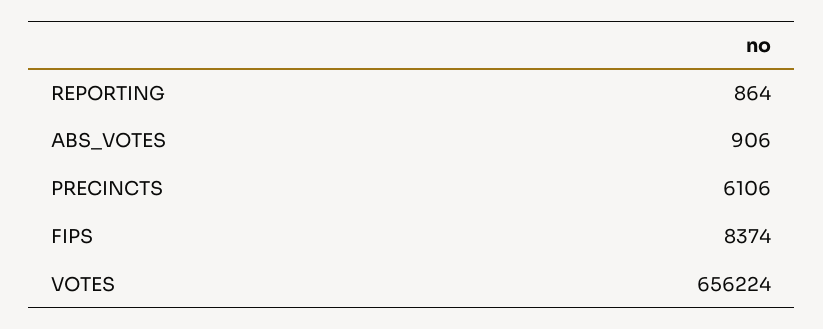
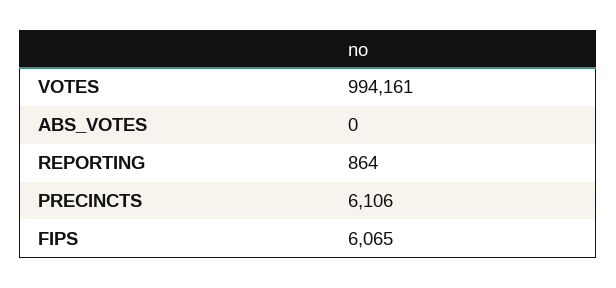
ABS_VOTES: 906 -> 0
FIPS: 8374 -> 6065
VOTES: 656224 -> 994161

